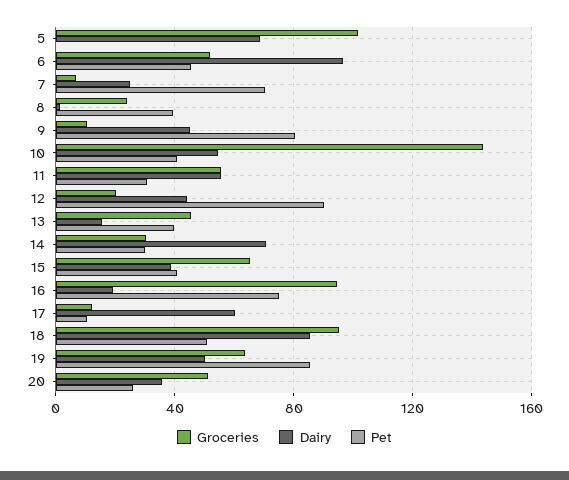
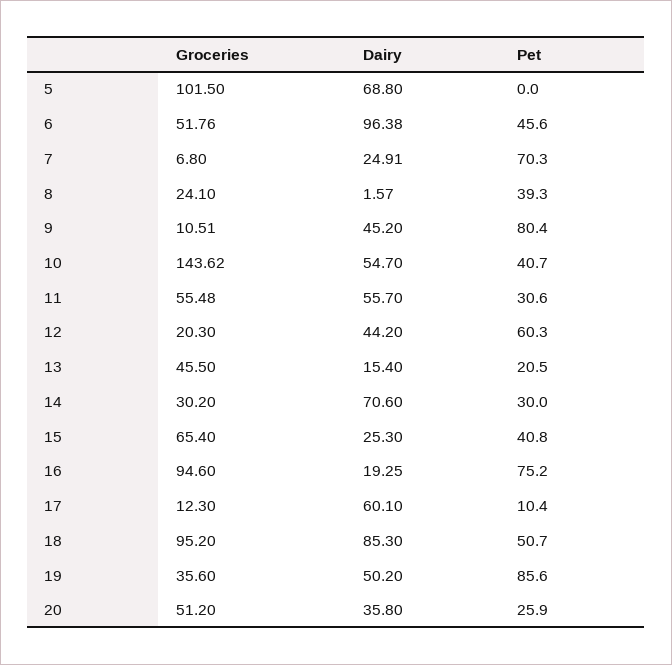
Pet, 12: 90 -> 60.3
Pet, 13: 40 -> 20.5
Dairy, 15: 40 -> 25.3
Groceries, 19: 65 -> 35.6

